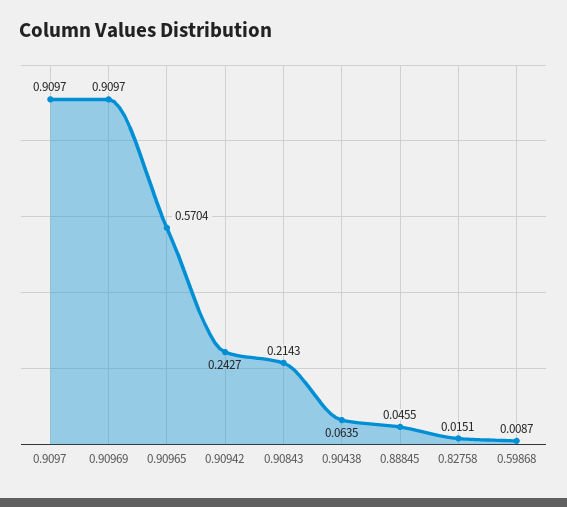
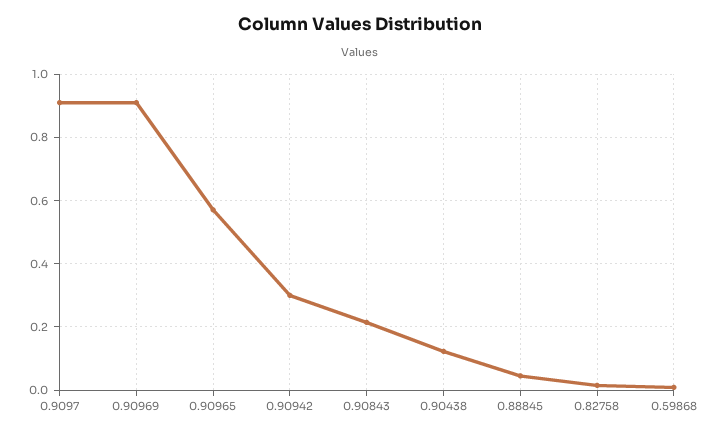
0.90942: 0.2427 -> 0.3
0.90438: 0.0635 -> 0.12

